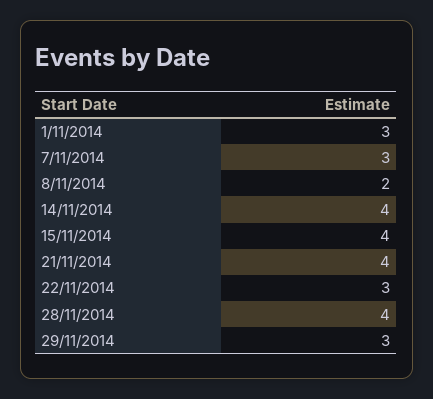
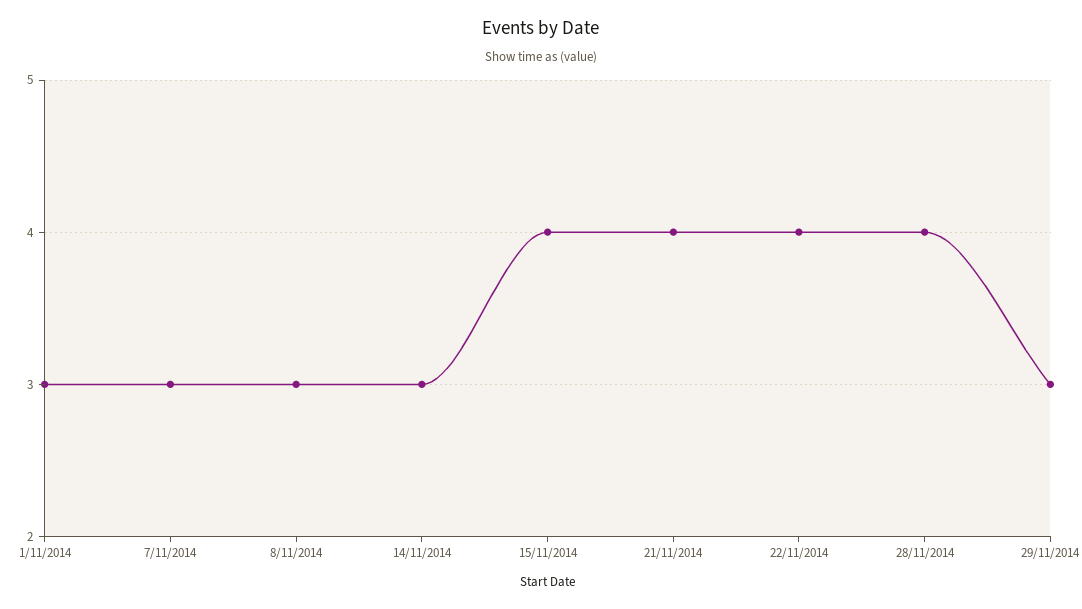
8/11/2014: 2 -> 3
14/11/2014: 4 -> 3
22/11/2014: 3 -> 4

